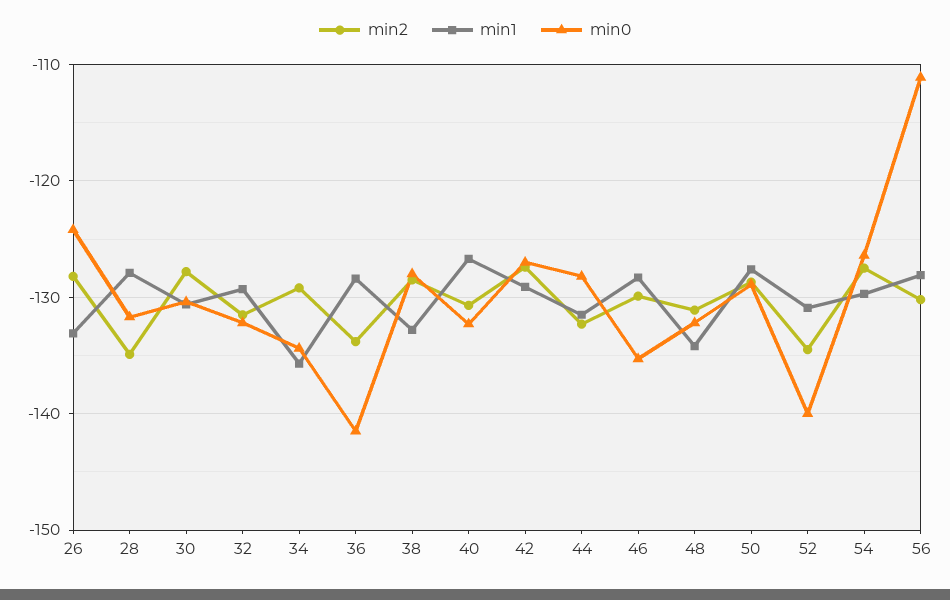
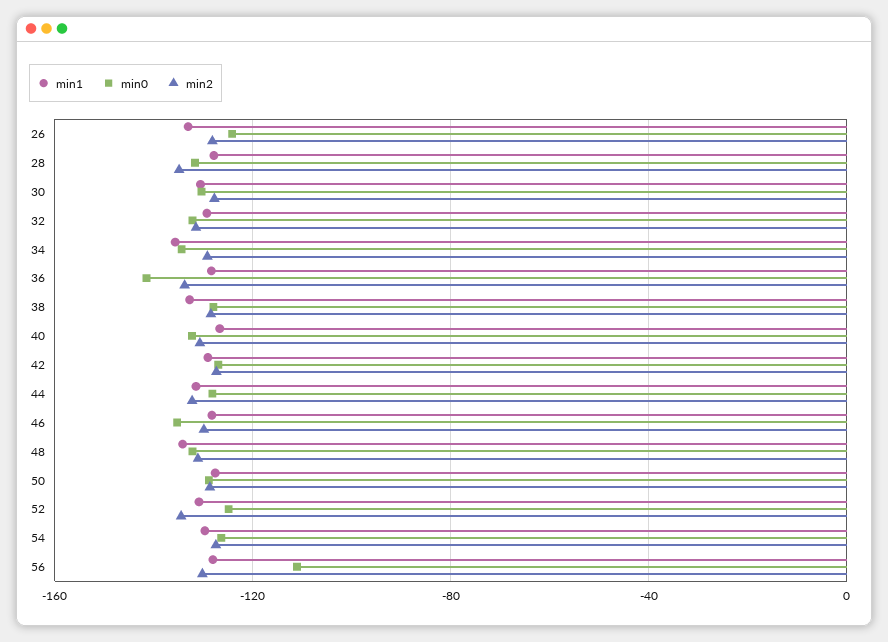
min0, 52: -140 -> -125

